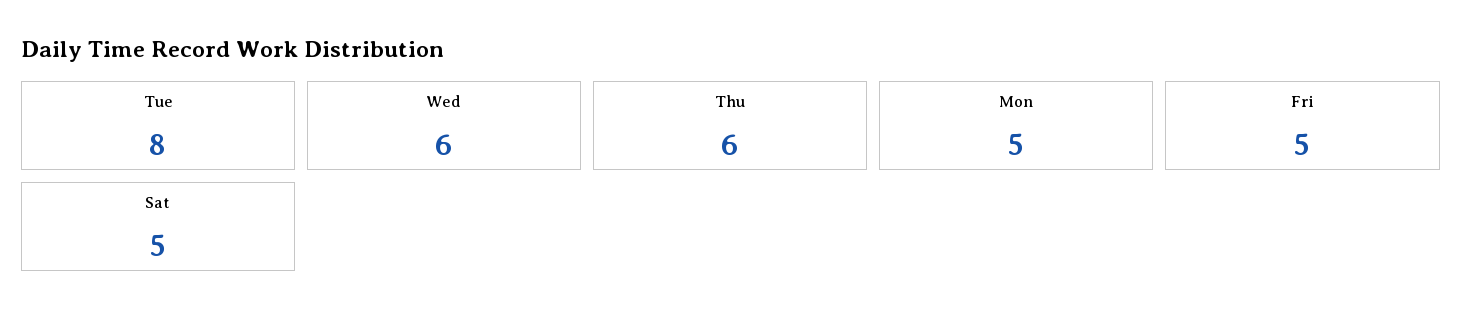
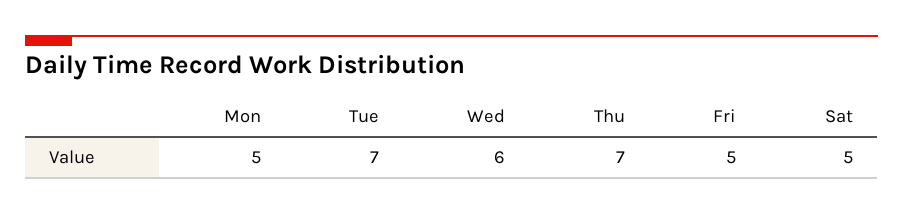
Tue: 8 -> 7
Thu: 6 -> 7

